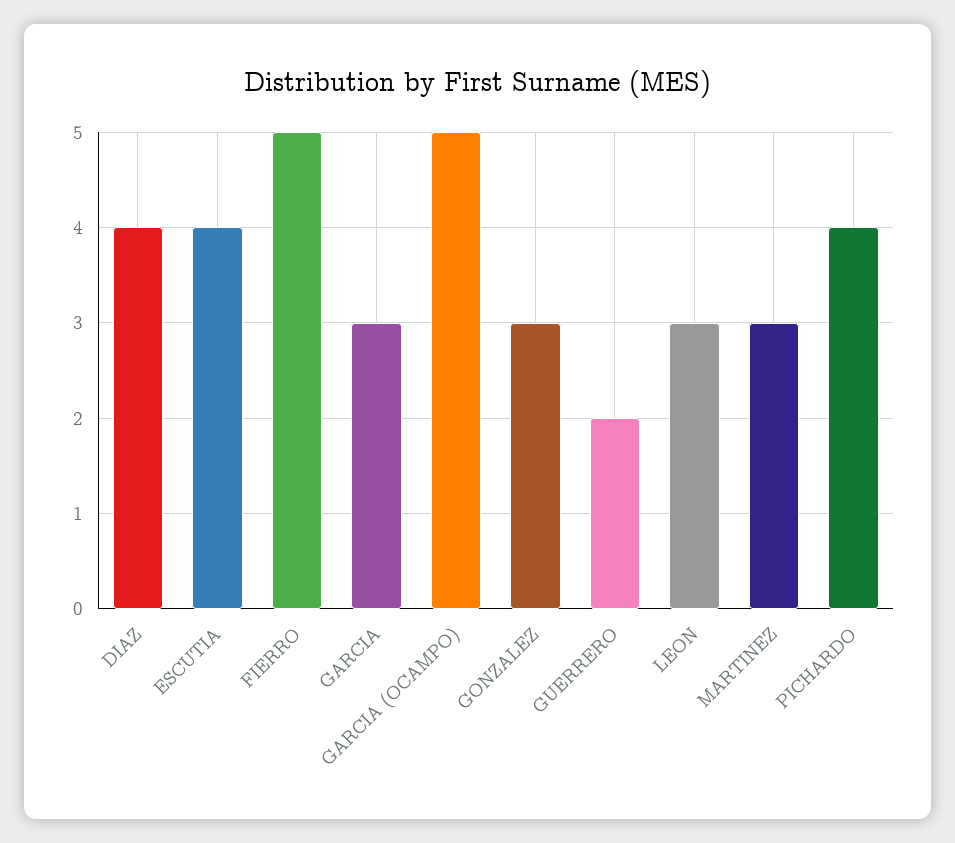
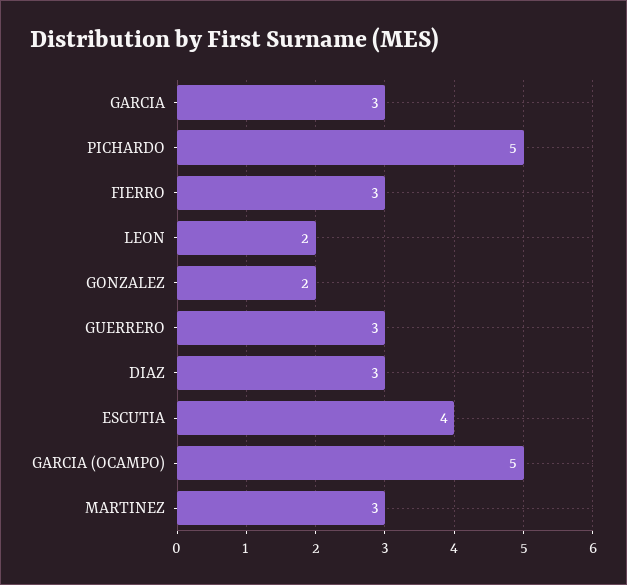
DIAZ: 4 -> 3
FIERRO: 5 -> 3
GONZALEZ: 3 -> 2
GUERRERO: 2 -> 3
LEON: 3 -> 2
PICHARDO: 4 -> 5

